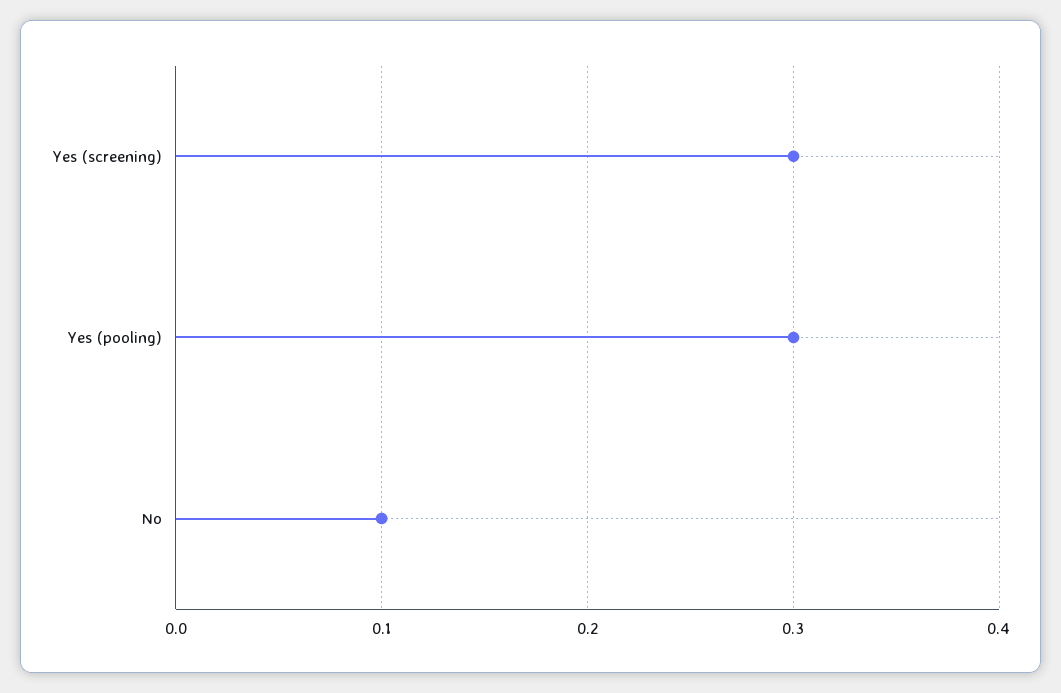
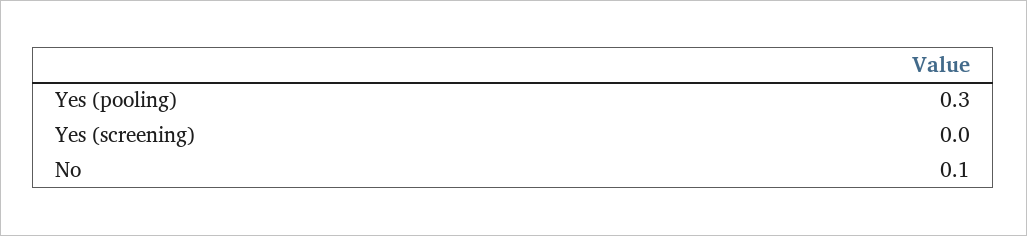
Yes (screening): 0.3 -> 0

